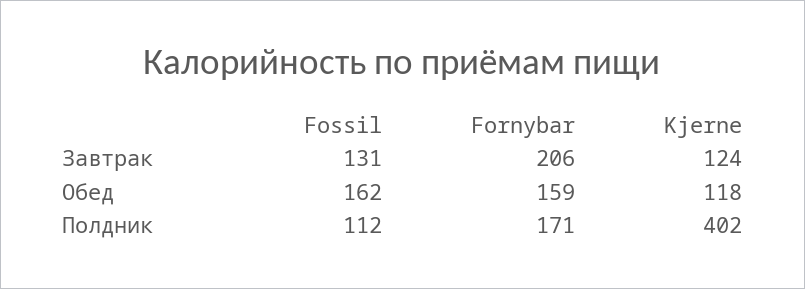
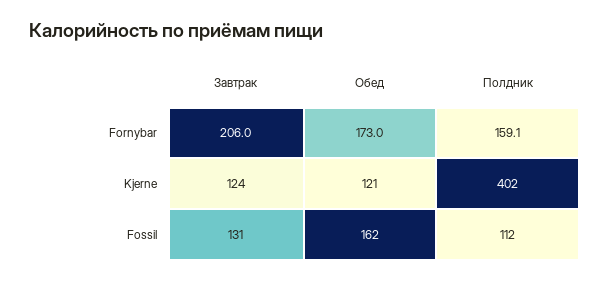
Fornybar, Обед: 159 -> 173
Kjerne, Обед: 118 -> 121
Fornybar, Полдник: 171 -> 159.1

